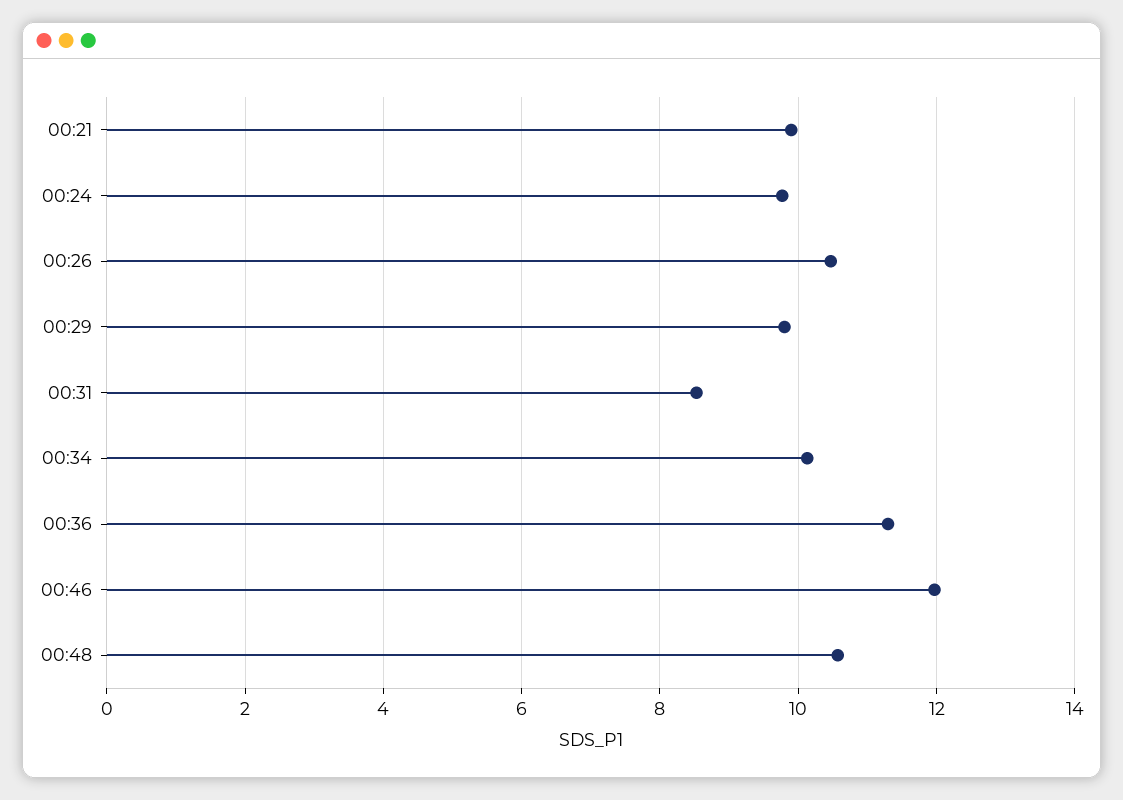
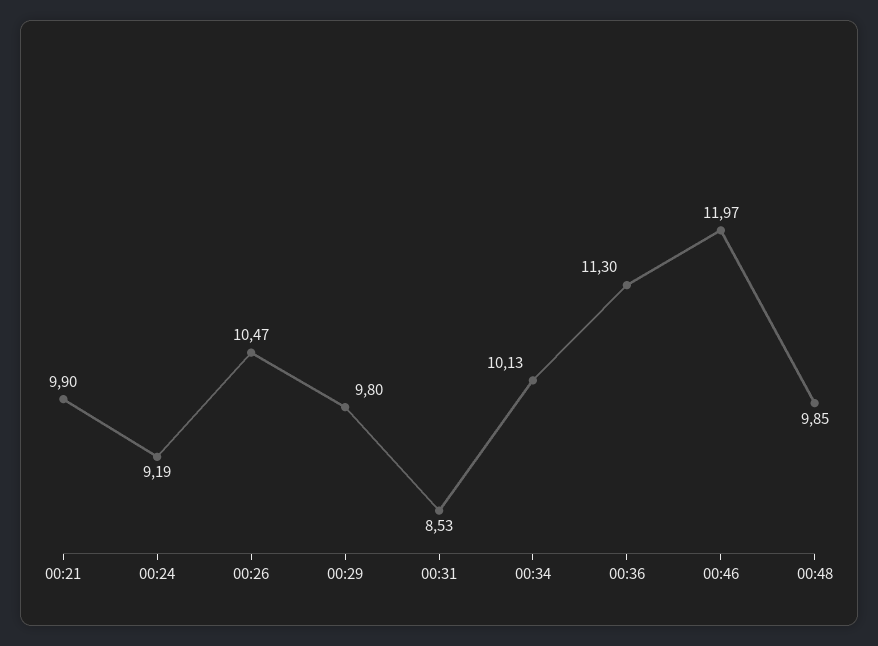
00:24: 9.8 -> 9.19
00:48: 10.6 -> 9.85

